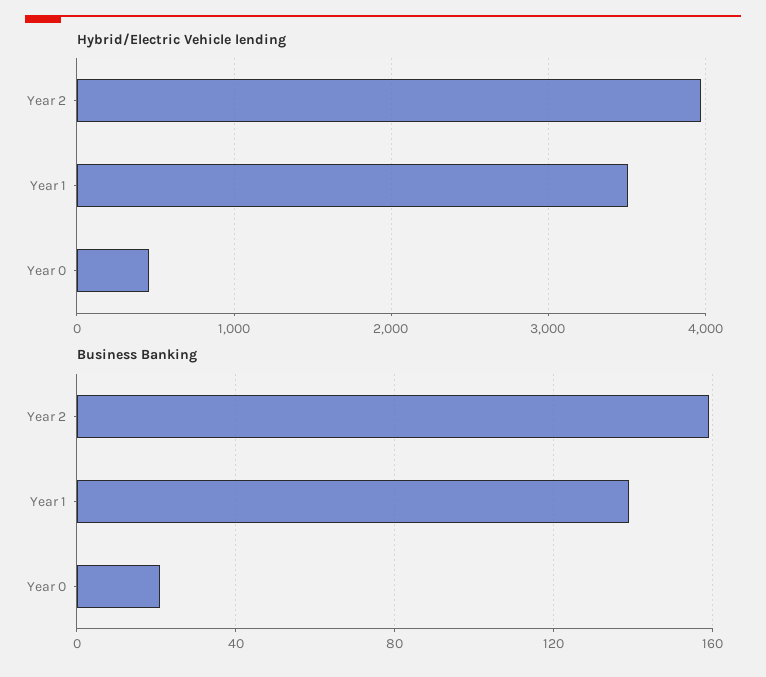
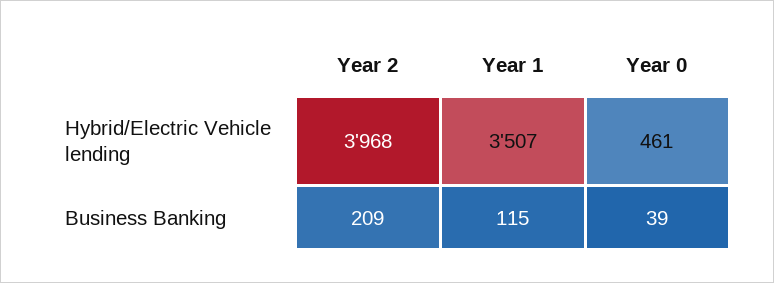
Business Banking, Year 2: 160 -> 209
Business Banking, Year 1: 140 -> 115
Business Banking, Year 0: 20 -> 39

